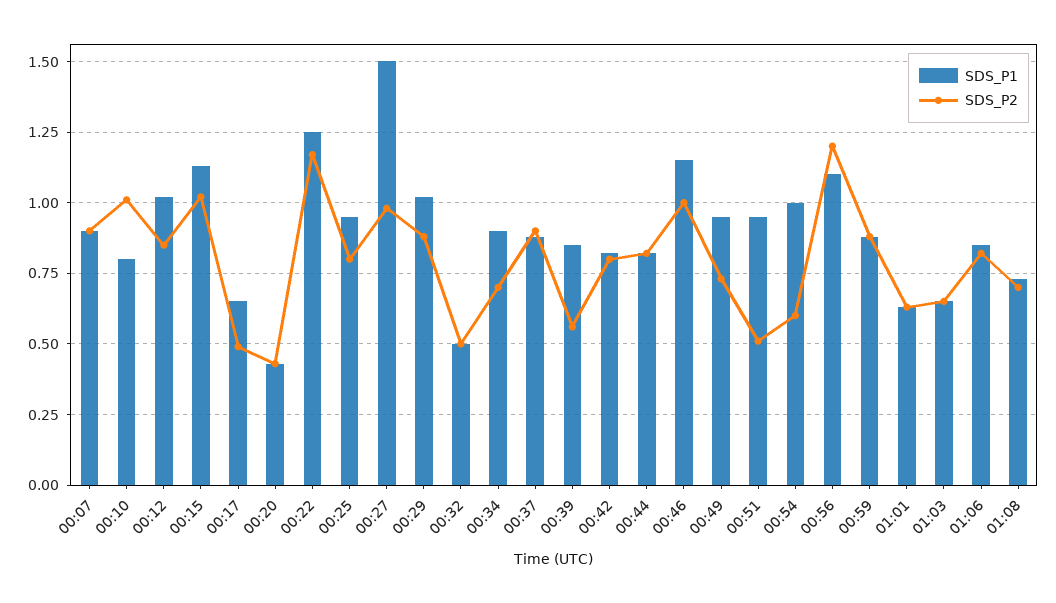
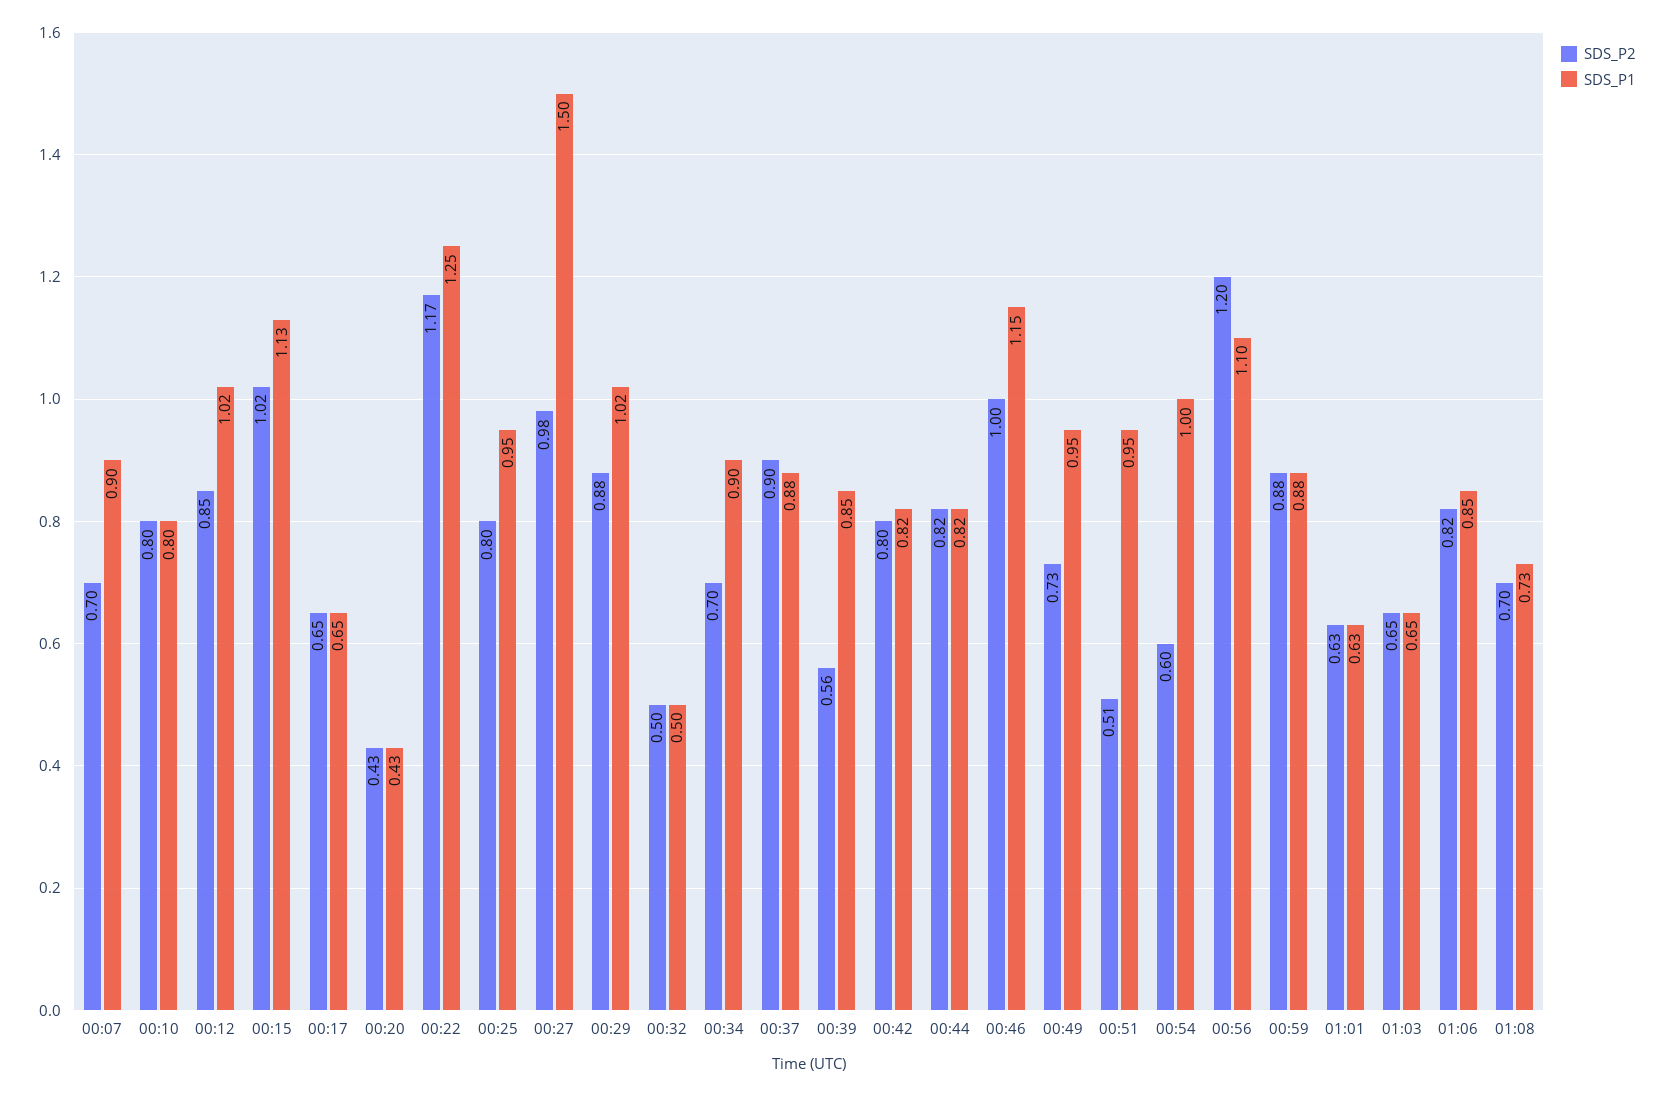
SDS_P2, 00:07: 0.9 -> 0.7
SDS_P2, 00:10: 1 -> 0.8
SDS_P2, 00:17: 0.5 -> 0.65

